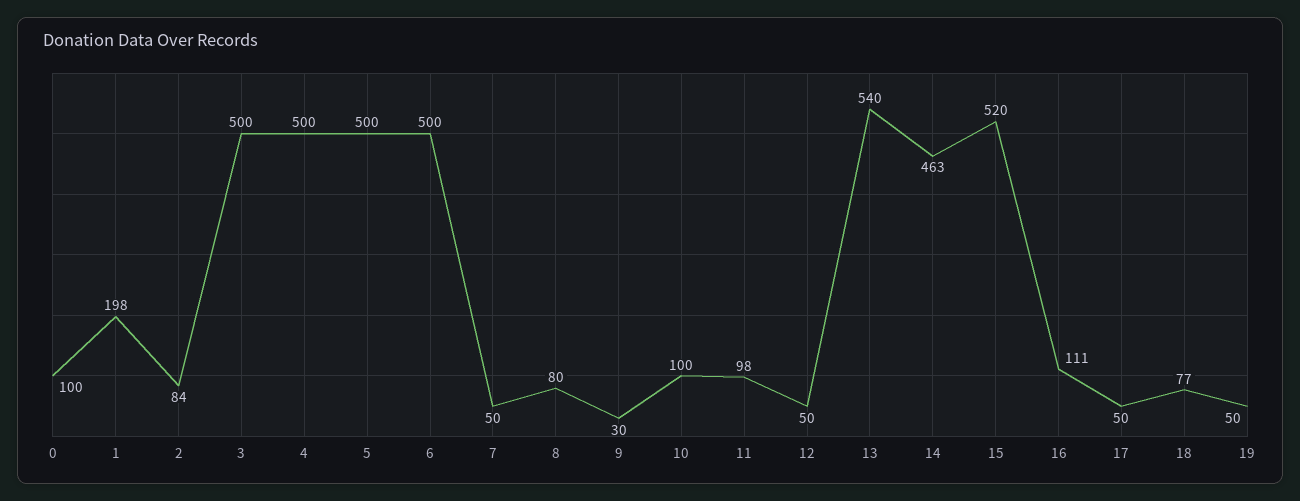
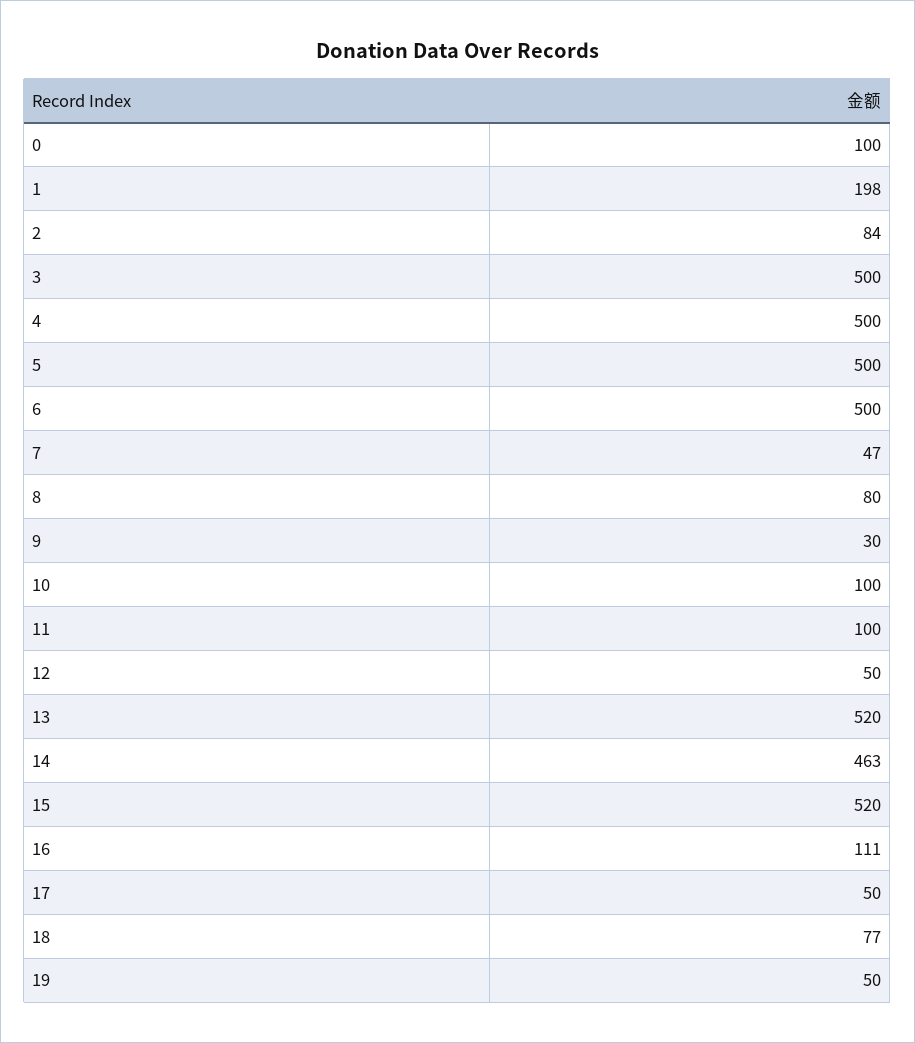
7: 50 -> 47
11: 98 -> 100
13: 540 -> 520

